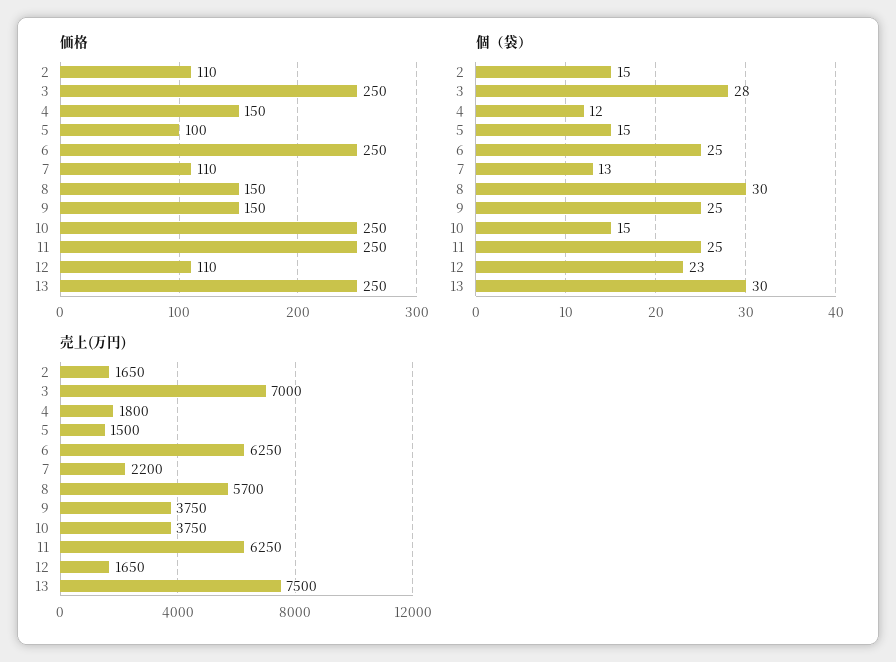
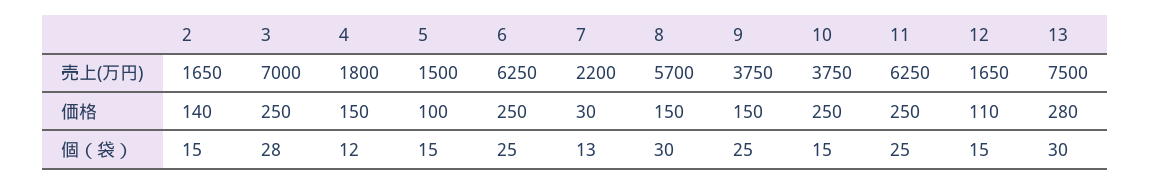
価格, 2: 110 -> 140
価格, 7: 110 -> 30
価格, 13: 250 -> 280
個（袋）, 12: 23 -> 15

